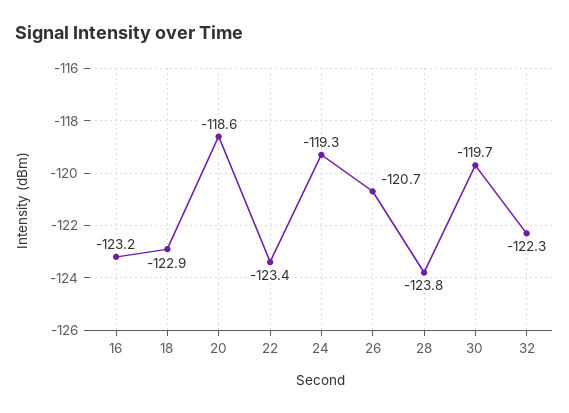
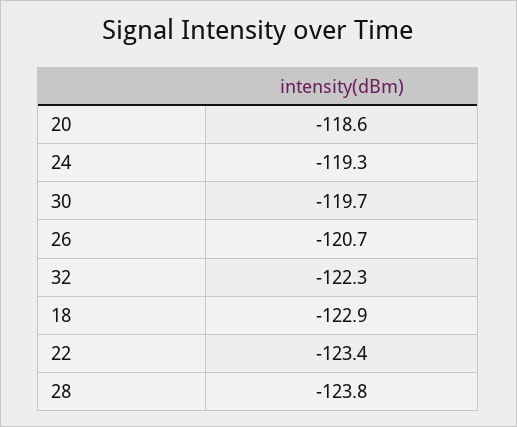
16: -123.2 -> none

